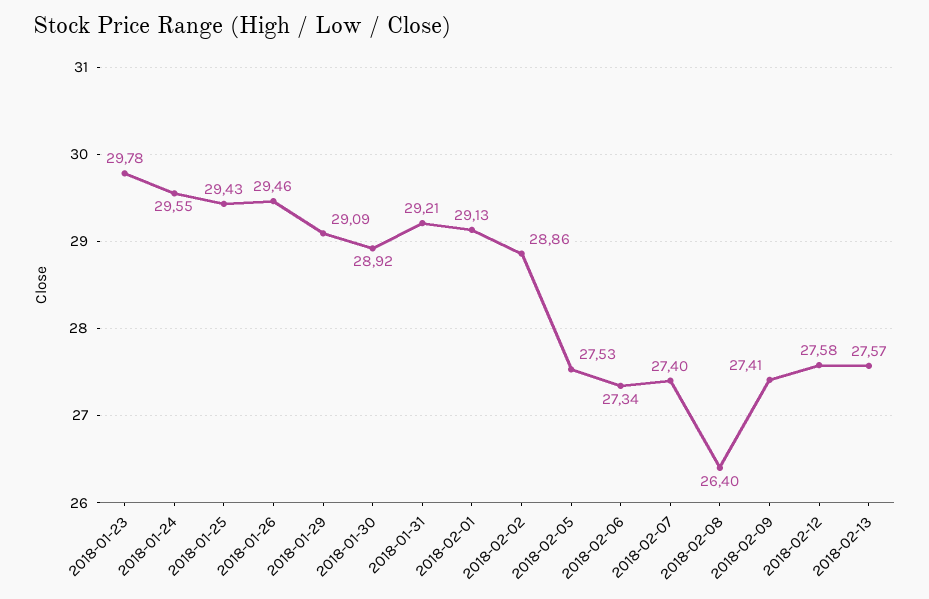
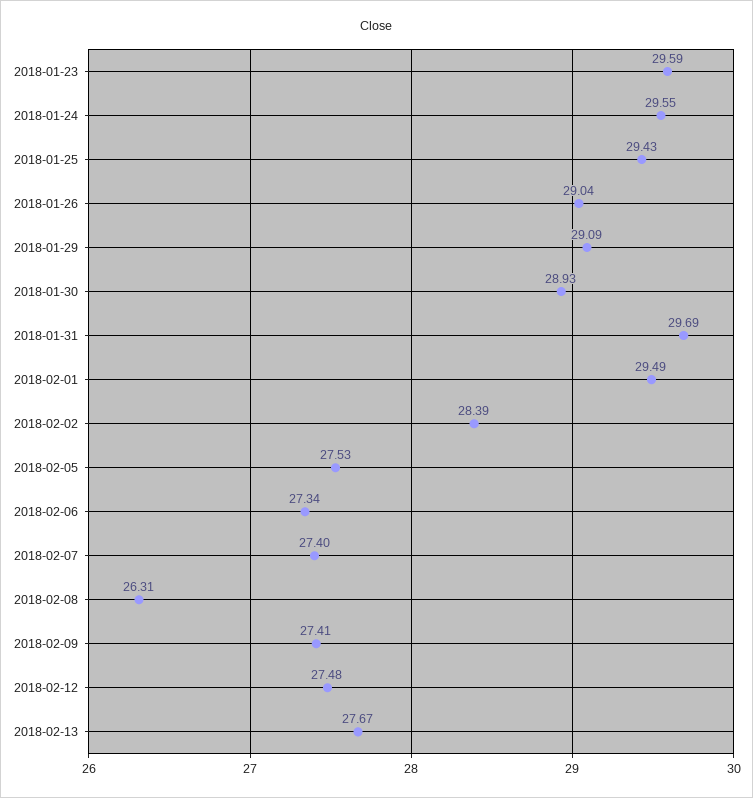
2018-01-23: 29.78 -> 29.59
2018-01-26: 29.46 -> 29.04
2018-01-30: 28.92 -> 28.93
2018-01-31: 29.21 -> 29.69
2018-02-01: 29.13 -> 29.49
2018-02-02: 28.86 -> 28.39
2018-02-08: 26.4 -> 26.31
2018-02-12: 27.58 -> 27.48
2018-02-13: 27.57 -> 27.67

